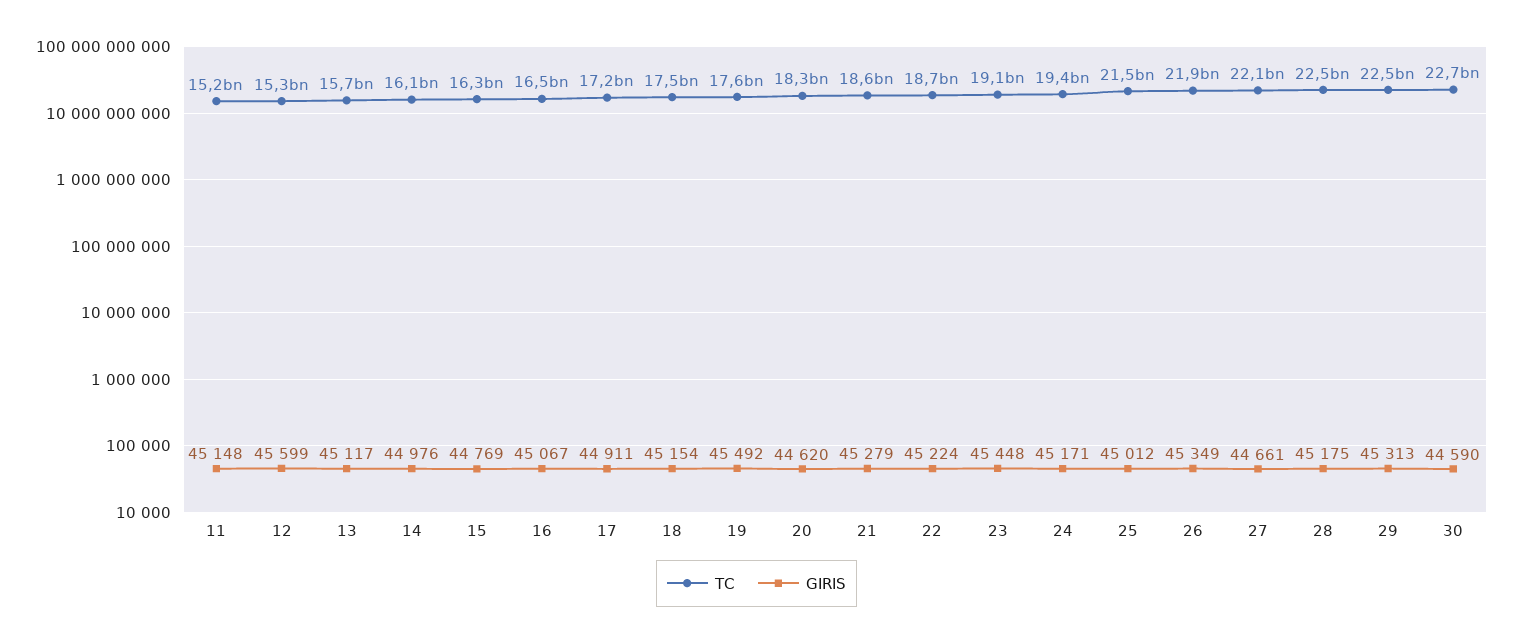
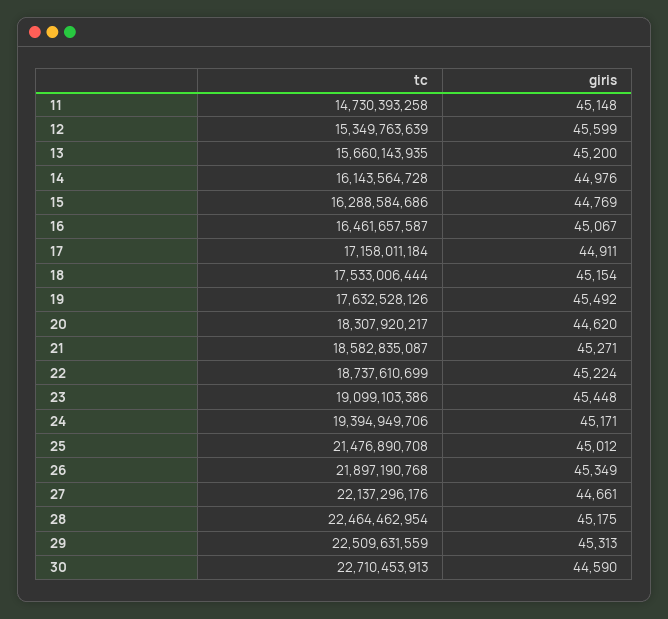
TC, 11: 15200000000 -> 14730393258
GIRIS, 13: 45117 -> 45200
GIRIS, 21: 45279 -> 45271

